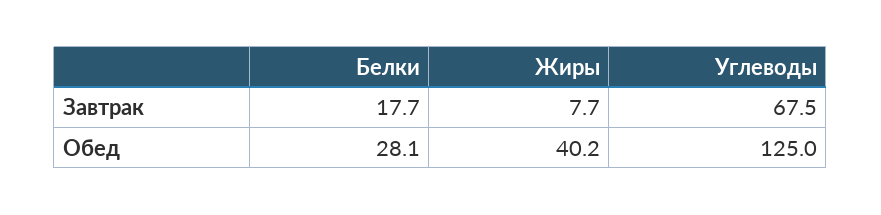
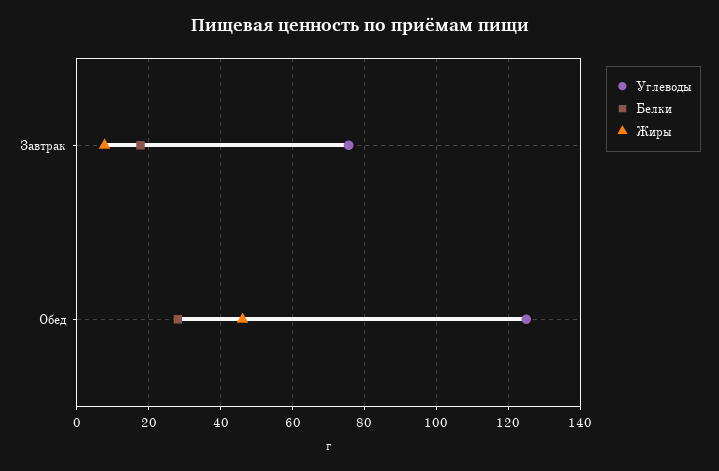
Углеводы, Завтрак: 67.5 -> 76
Жиры, Обед: 40.2 -> 46

